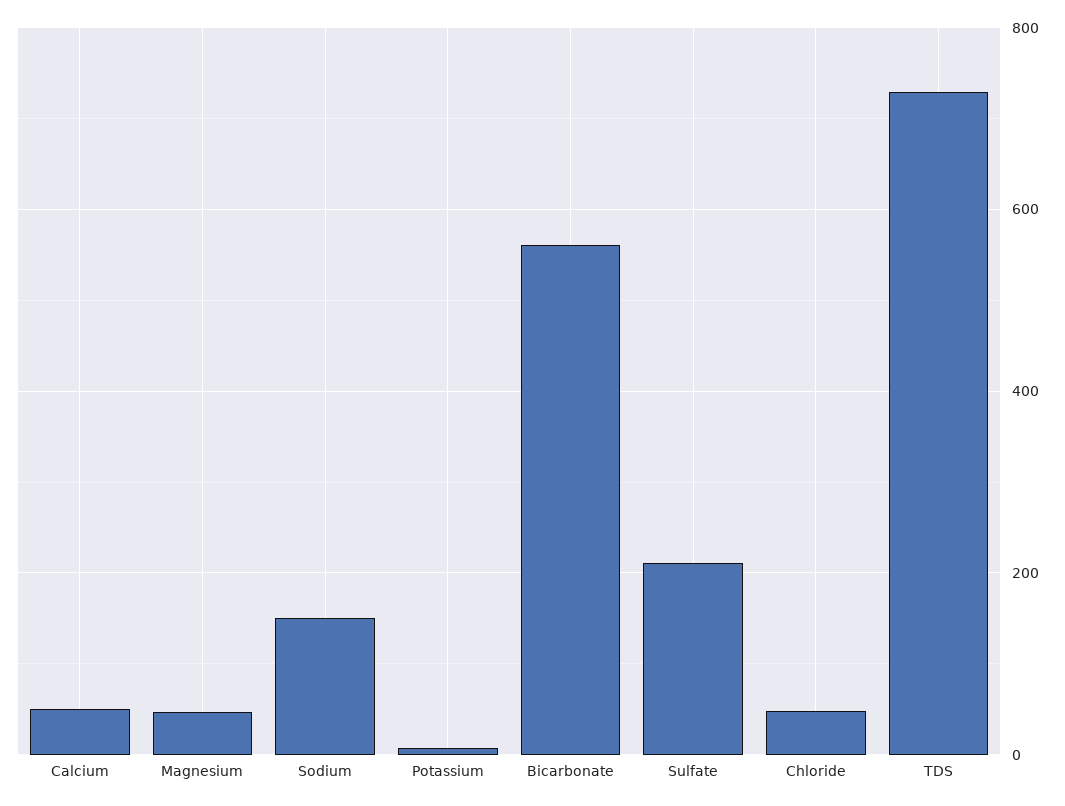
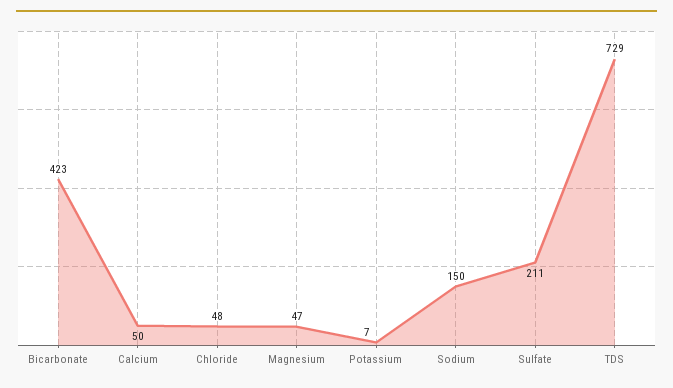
Bicarbonate: 560 -> 423

